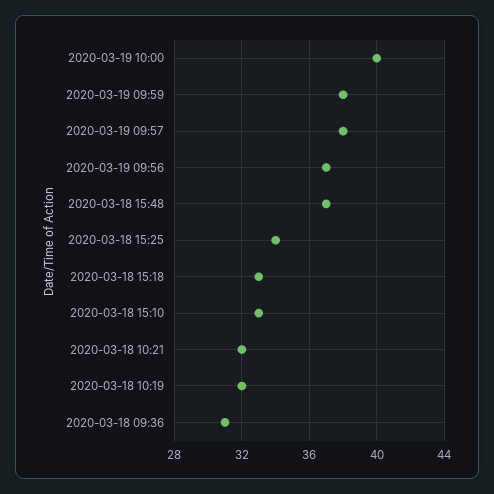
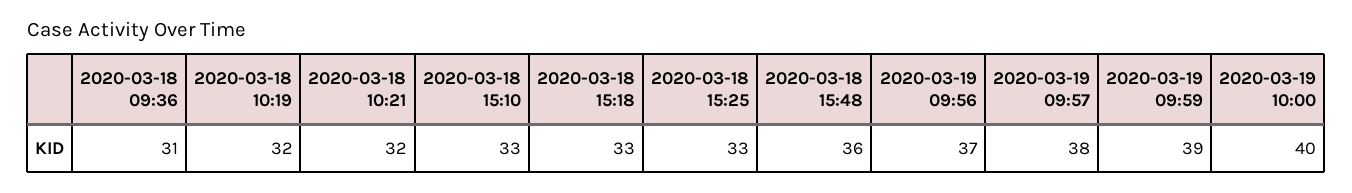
2020-03-19 09:59: 38 -> 39
2020-03-18 15:48: 37 -> 36
2020-03-18 15:25: 34 -> 33

